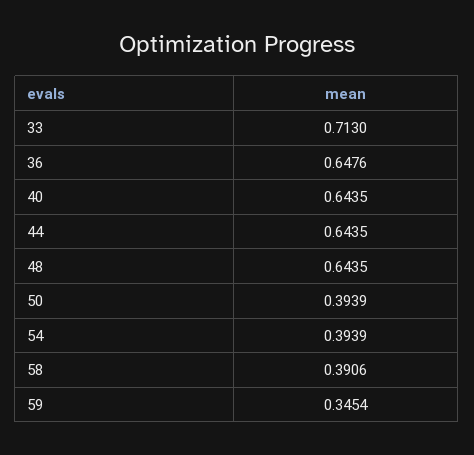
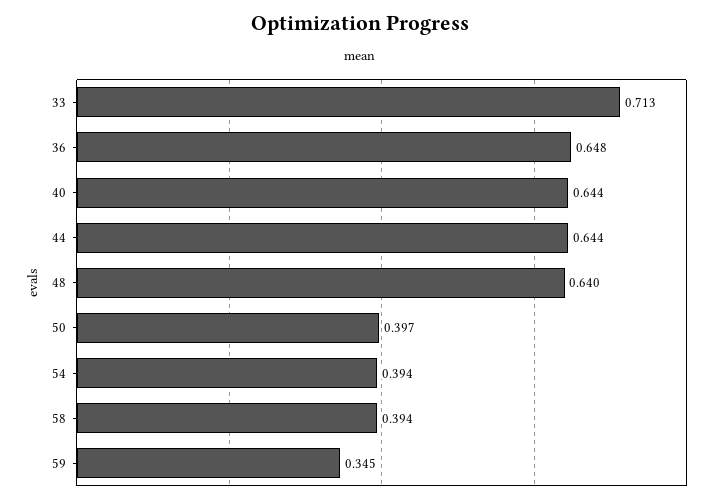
48: 0.6435 -> 0.64
50: 0.3939 -> 0.397
58: 0.3906 -> 0.394

